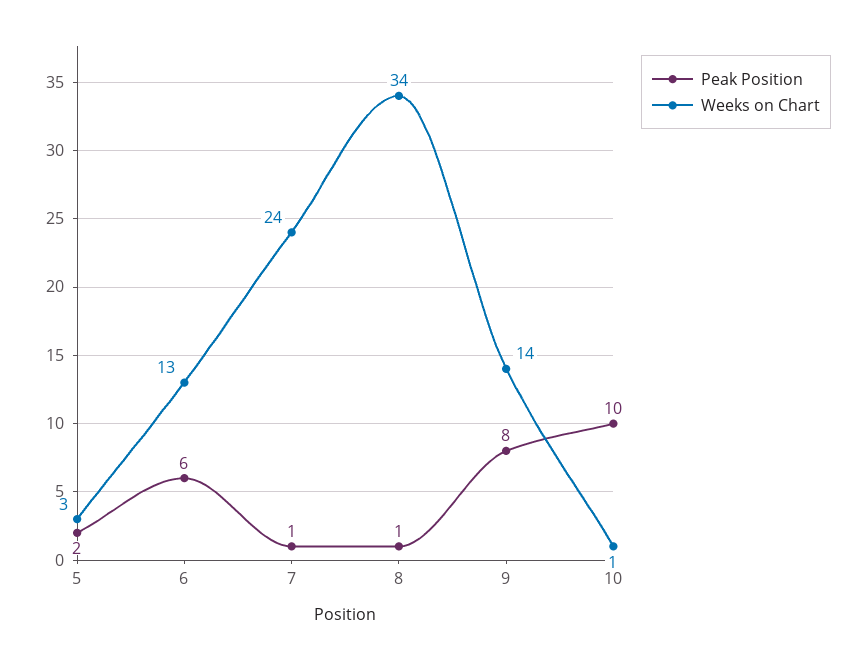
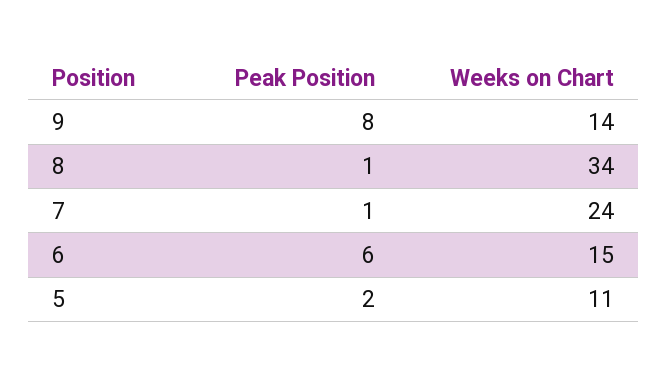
Weeks on Chart, 5: 3 -> 11
Weeks on Chart, 6: 13 -> 15
Peak Position, 10: 10 -> none
Weeks on Chart, 10: 1 -> none

